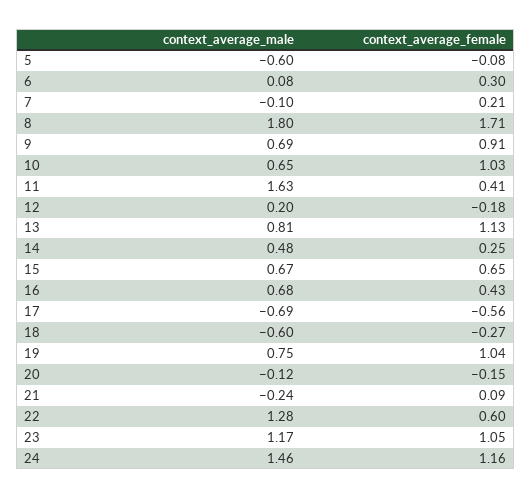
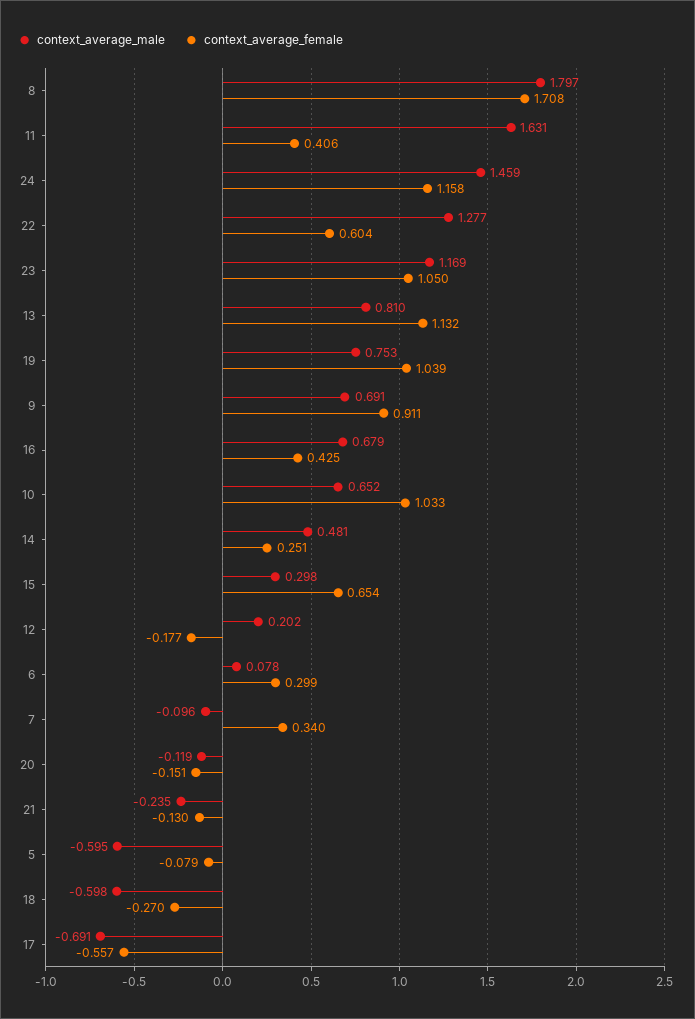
context_average_female, 7: 0.21 -> 0.34
context_average_male, 15: 0.67 -> 0.298
context_average_female, 21: 0.09 -> -0.13

